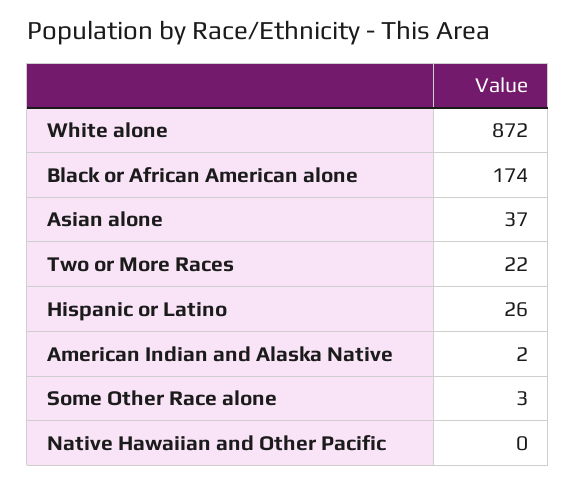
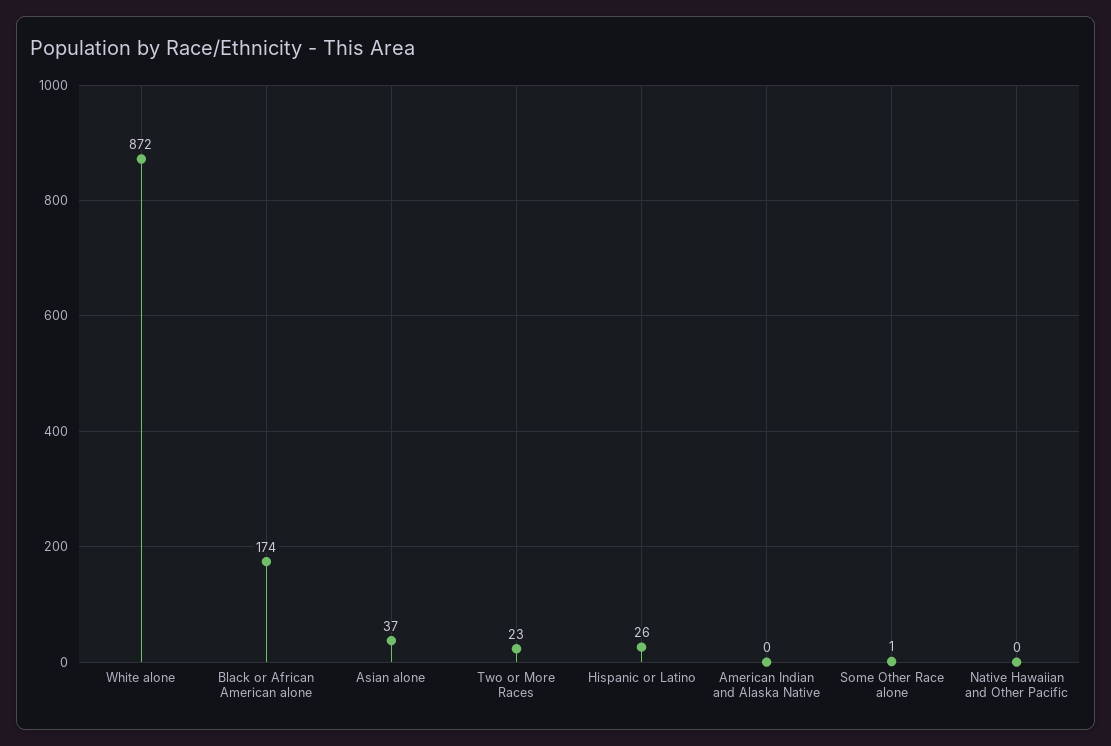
Two or More Races: 22 -> 23
American Indian and Alaska Native: 2 -> 0
Some Other Race alone: 3 -> 1

